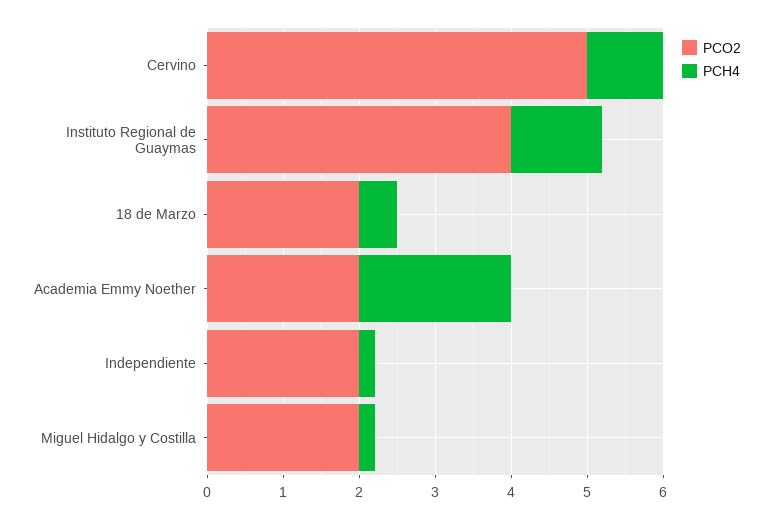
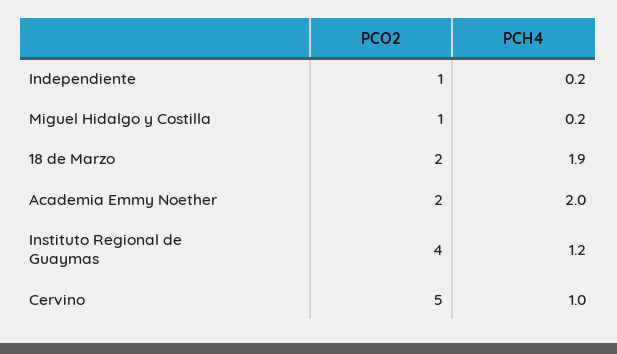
PCH4, 18 de Marzo: 0.5 -> 1.9
PCO2, Independiente: 2 -> 1
PCO2, Miguel Hidalgo y Costilla: 2 -> 1

